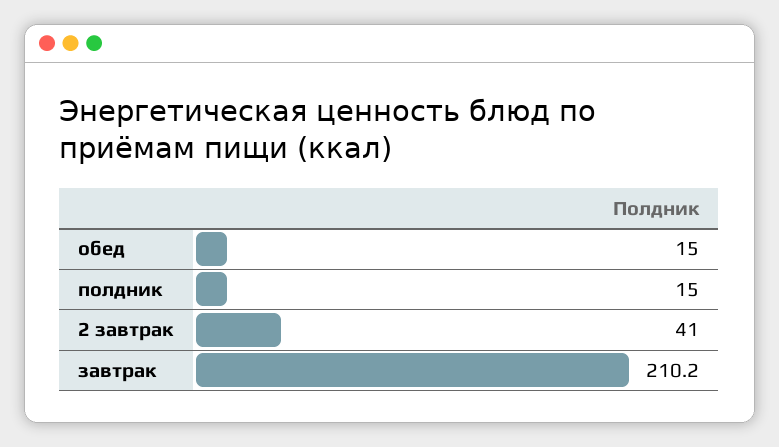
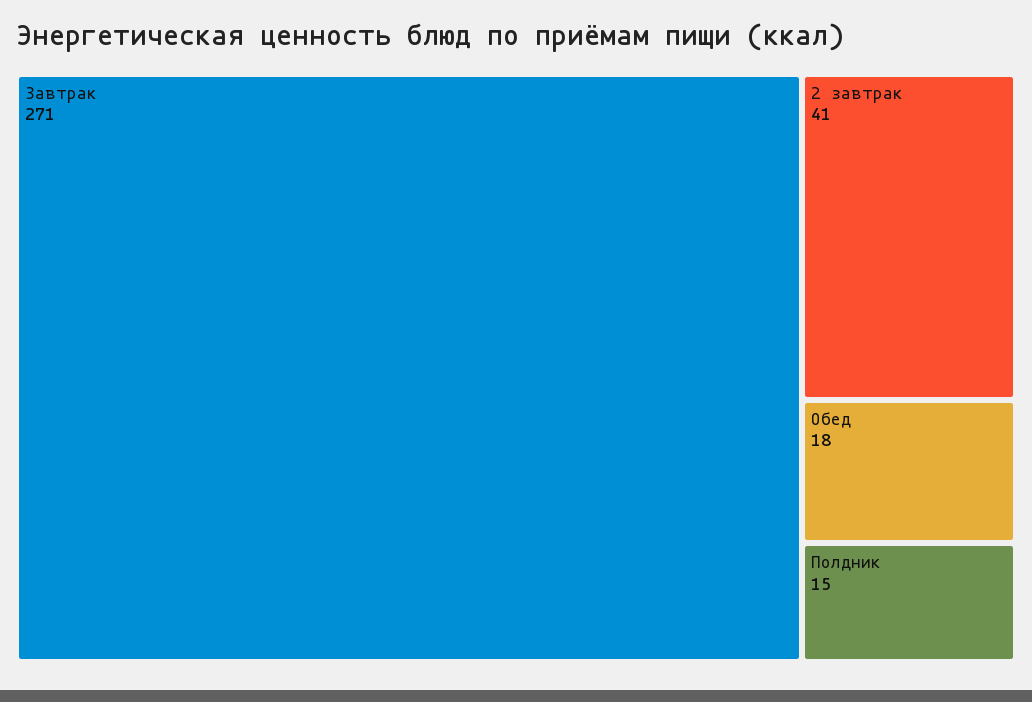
обед: 15 -> 18
завтрак: 210.2 -> 271

